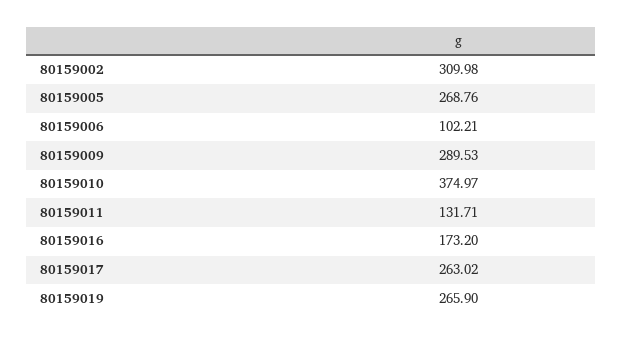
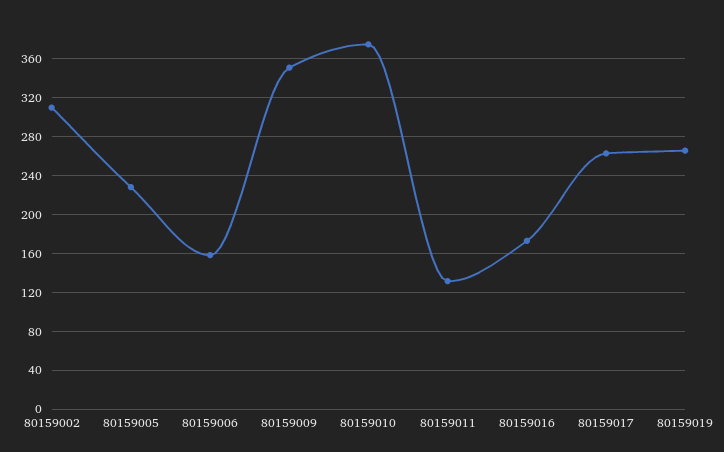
80159005: 268.76 -> 230
80159006: 102.21 -> 160
80159009: 289.53 -> 350

